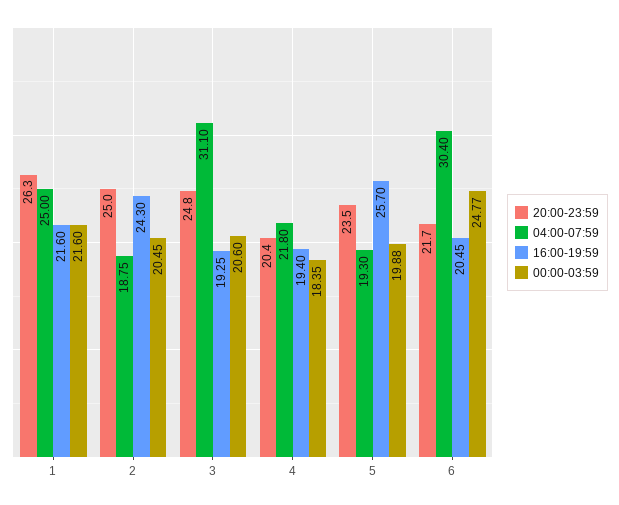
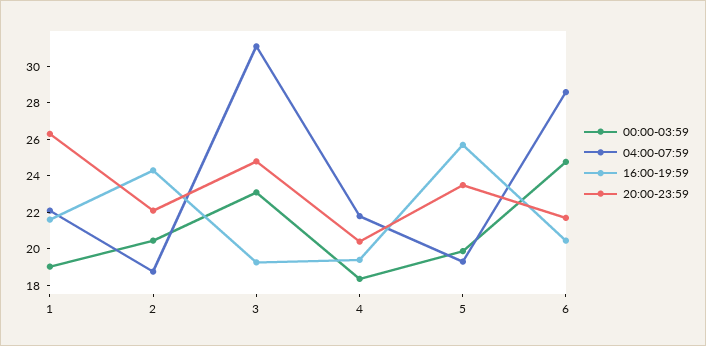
04:00-07:59, 1: 25 -> 22
00:00-03:59, 1: 21.6 -> 19
20:00-23:59, 2: 25 -> 22
00:00-03:59, 3: 20.6 -> 23
04:00-07:59, 6: 30.4 -> 28.5

